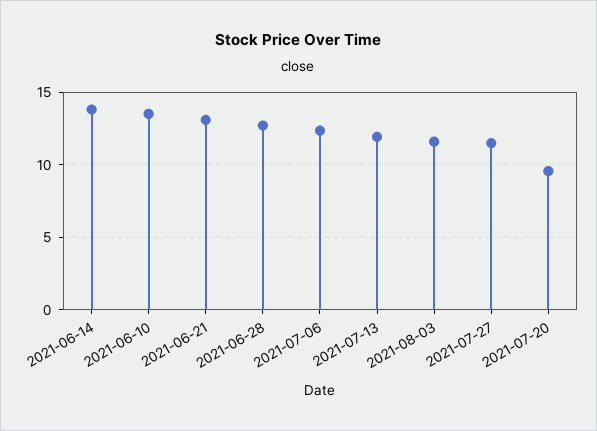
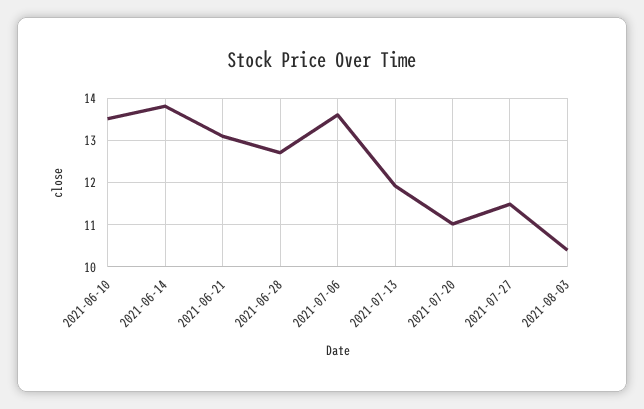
2021-07-06: 12.5 -> 13.6
2021-08-03: 11.5 -> 10.4
2021-07-20: 9.5 -> 11

